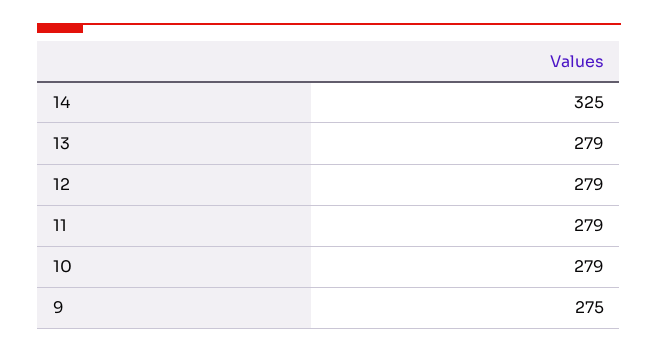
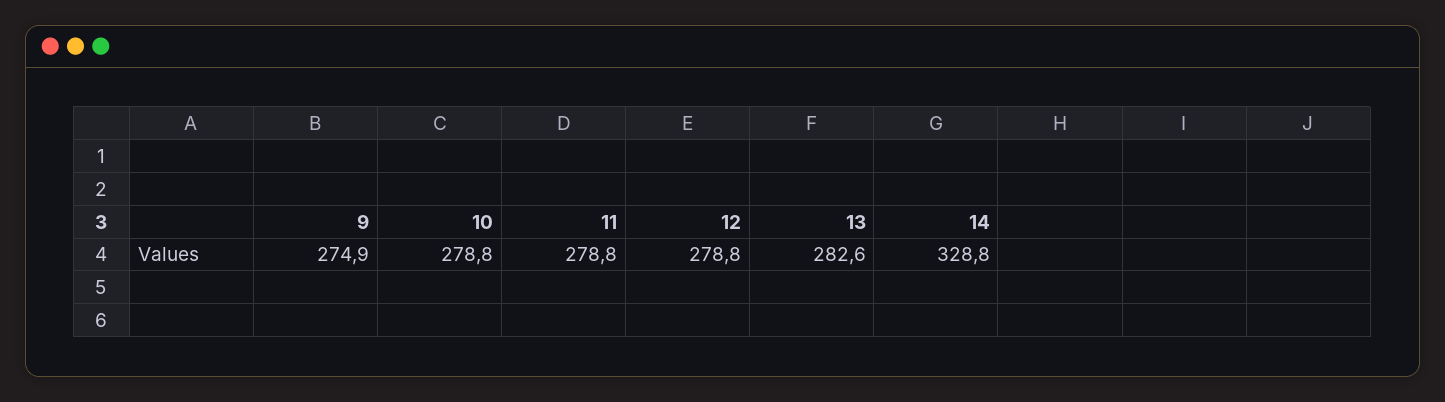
14: 325 -> 328.8
13: 279 -> 282.6

